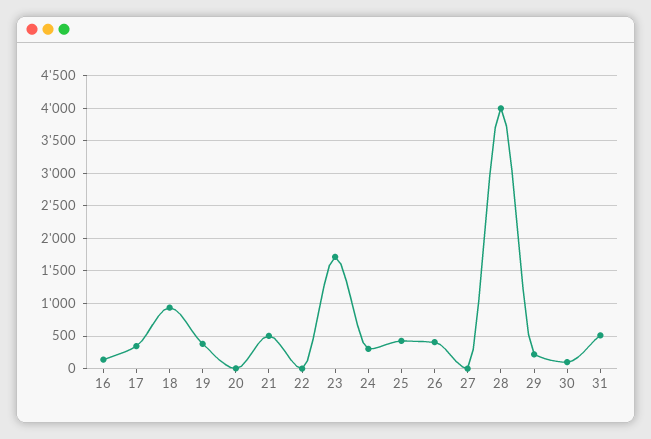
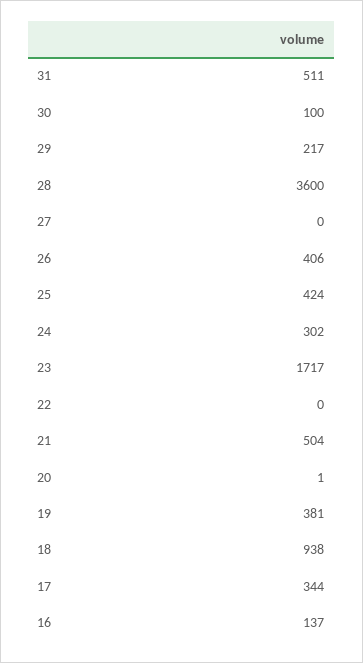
28: 4000 -> 3600

